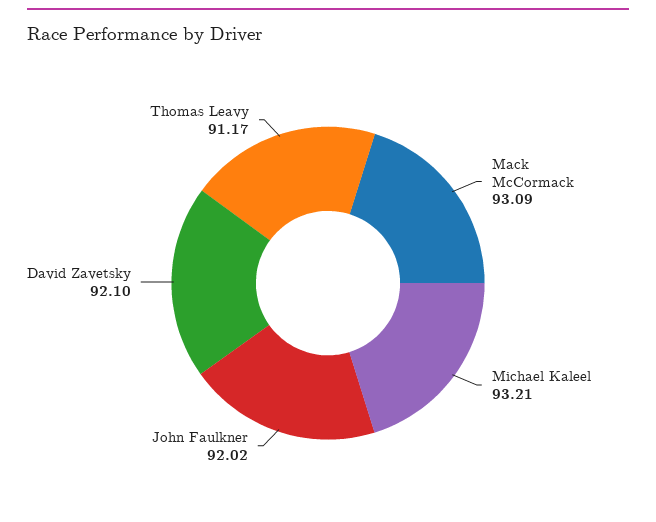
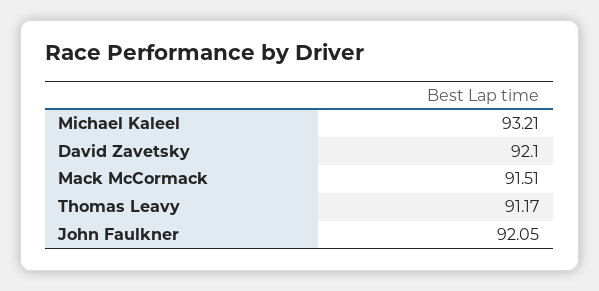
Mack McCormack: 93.09 -> 91.51
John Faulkner: 92.02 -> 92.05

